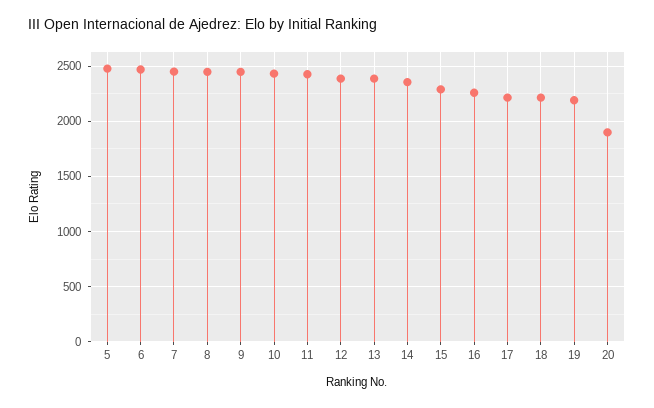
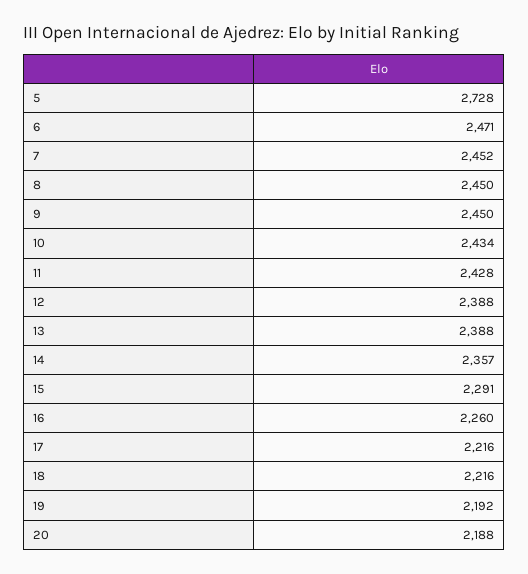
5: 2500 -> 2728
20: 1900 -> 2188

